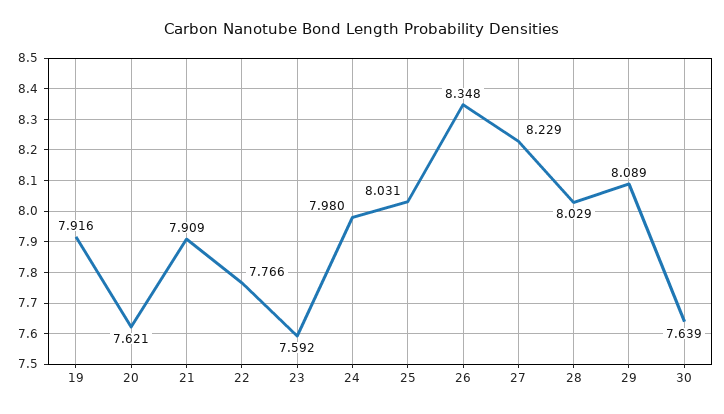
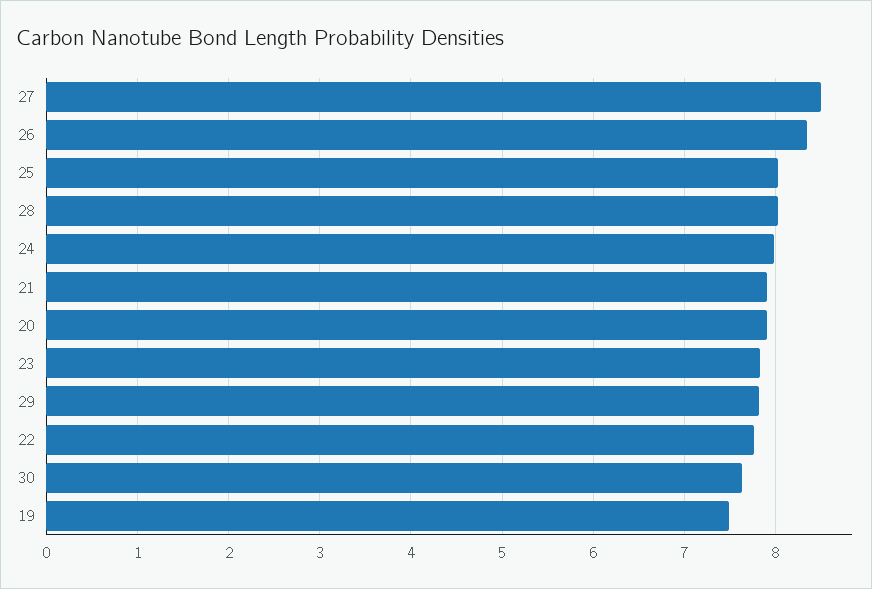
19: 7.916 -> 7.5
20: 7.621 -> 7.9
23: 7.592 -> 7.8
27: 8.229 -> 8.5
29: 8.089 -> 7.8

